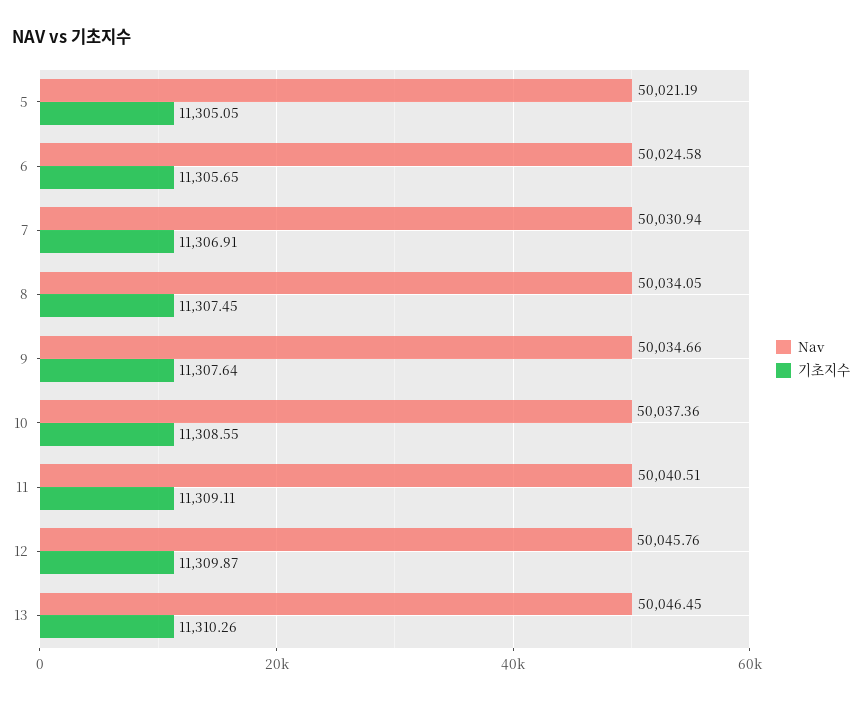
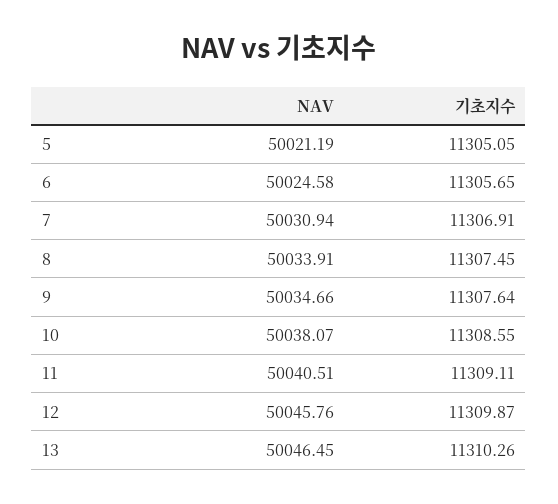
Nav, 8: 50034.05 -> 50033.91
Nav, 10: 50037.36 -> 50038.07

